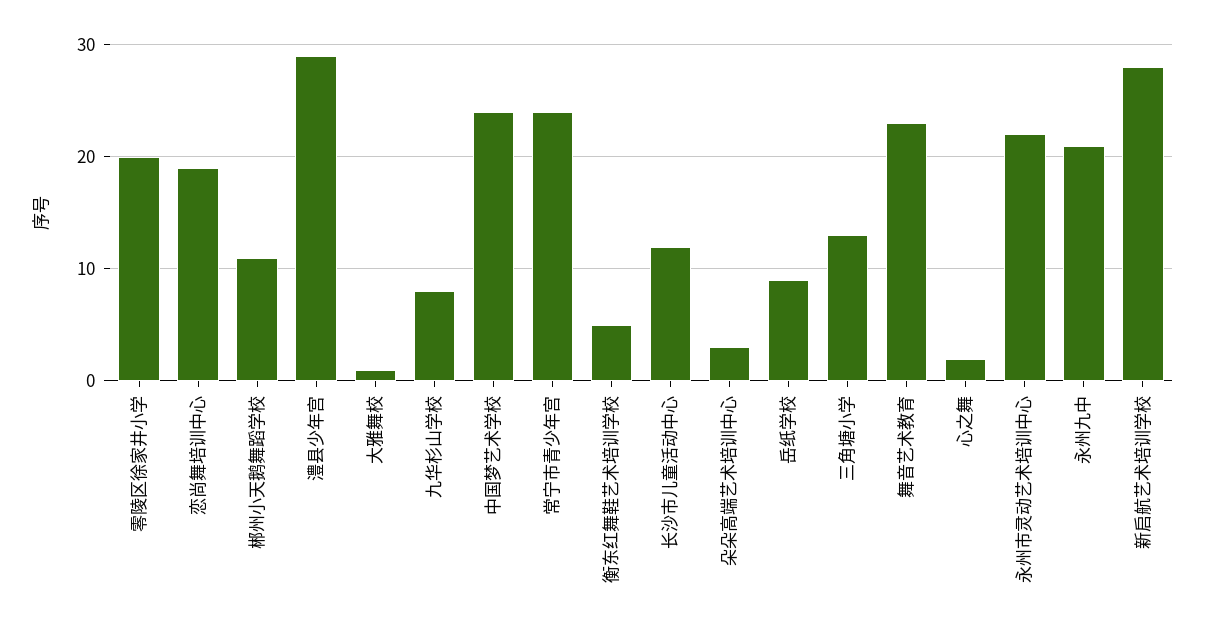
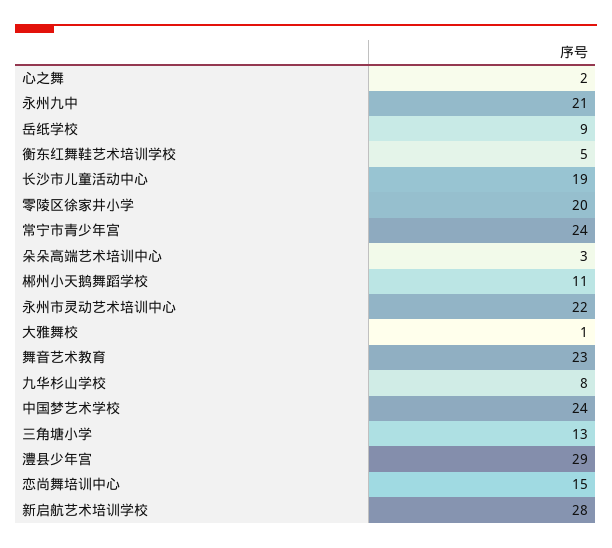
恋尚舞培训中心: 19 -> 15
长沙市儿童活动中心: 12 -> 19

